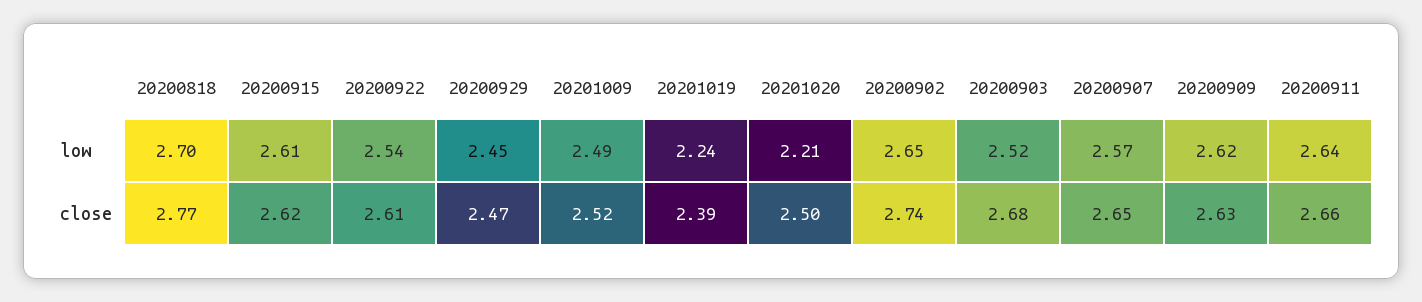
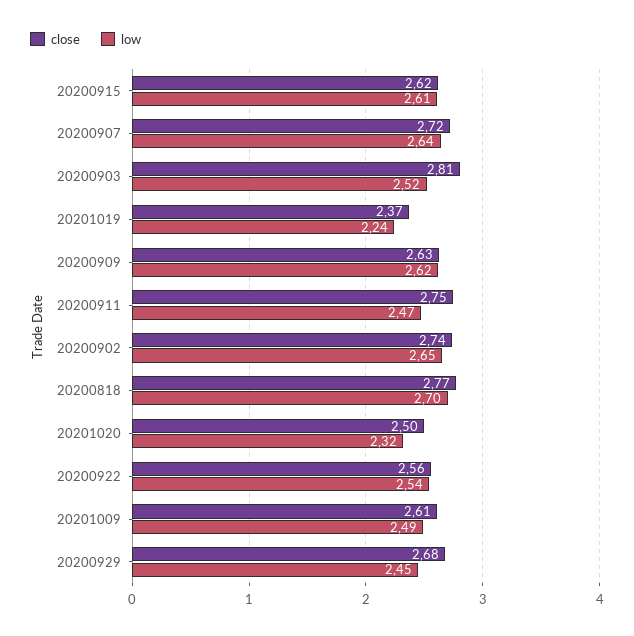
low, 20201020: 2.21 -> 2.32
low, 20200907: 2.57 -> 2.64
low, 20200911: 2.64 -> 2.47
close, 20200922: 2.61 -> 2.56
close, 20200929: 2.47 -> 2.68
close, 20201009: 2.52 -> 2.61
close, 20201019: 2.39 -> 2.37
close, 20200903: 2.68 -> 2.81
close, 20200907: 2.65 -> 2.72
close, 20200911: 2.66 -> 2.75

